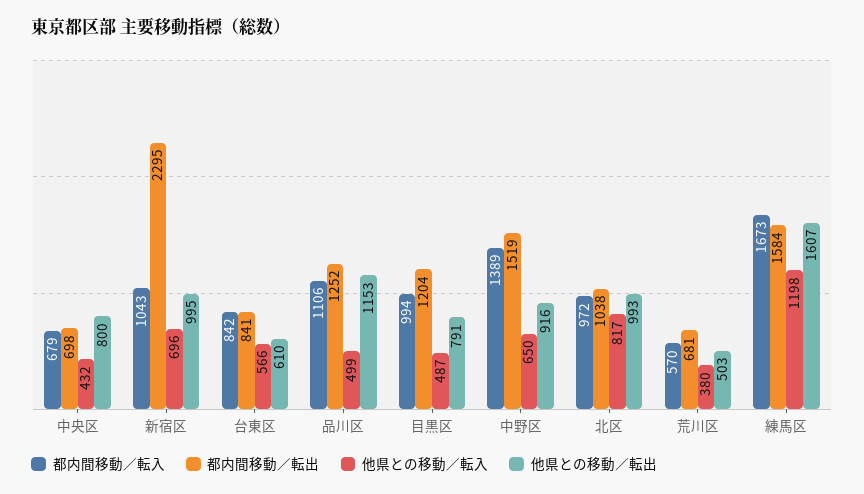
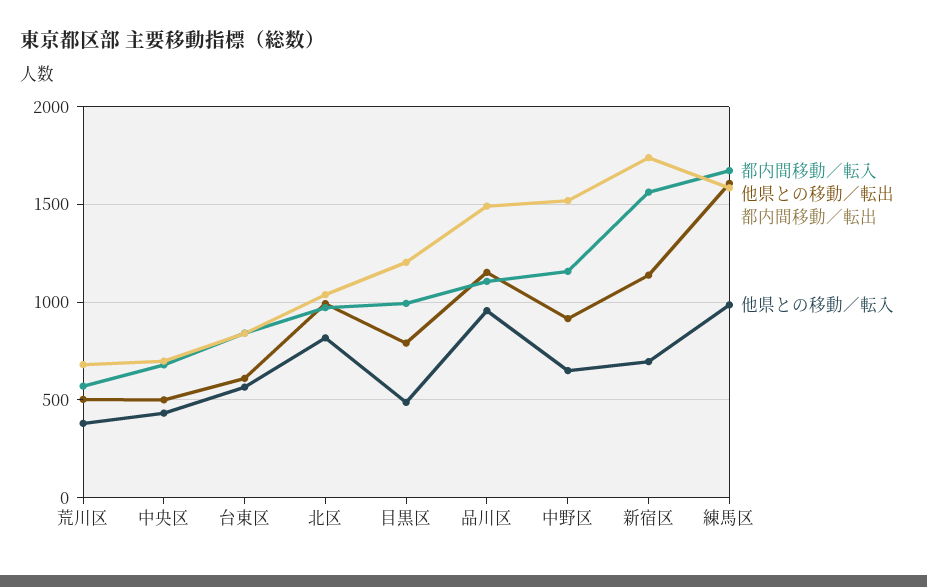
他県との移動／転出, 中央区: 800 -> 500
都内間移動／転入, 新宿区: 1043 -> 1550
都内間移動／転出, 新宿区: 2295 -> 1750
他県との移動／転出, 新宿区: 995 -> 1150
都内間移動／転出, 品川区: 1252 -> 1500
他県との移動／転入, 品川区: 499 -> 950
都内間移動／転入, 中野区: 1389 -> 1150
他県との移動／転入, 練馬区: 1198 -> 1000

